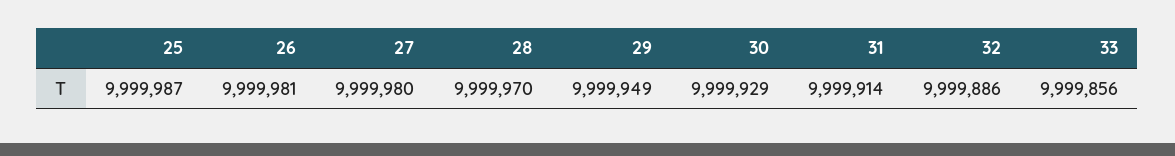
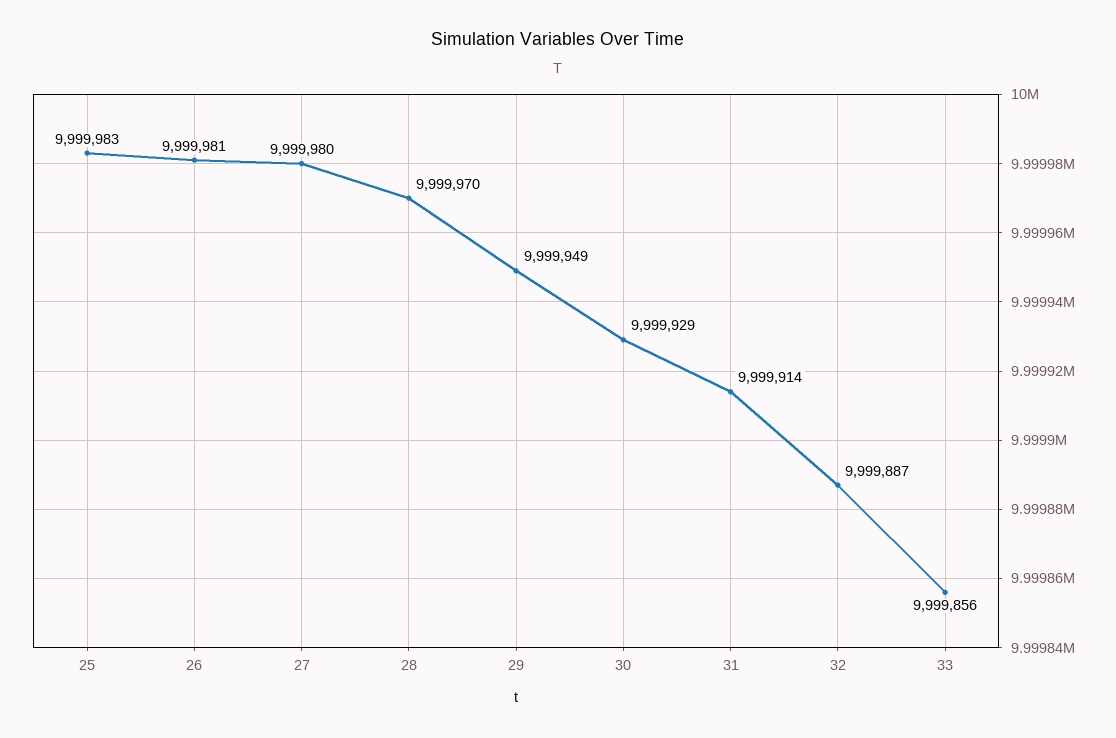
25: 9999987 -> 9999983
32: 9999886 -> 9999887

